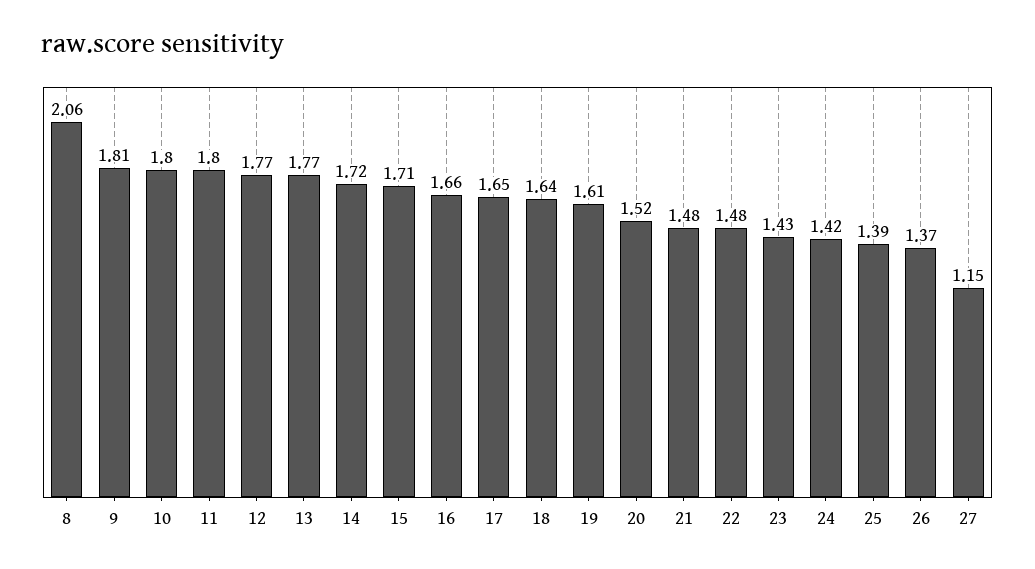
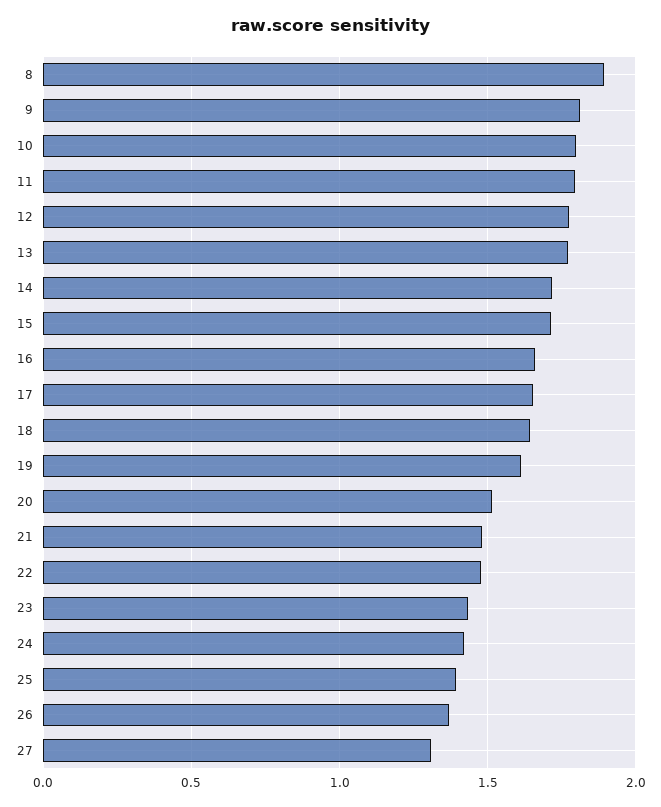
8: 2.06 -> 1.9
27: 1.15 -> 1.3

